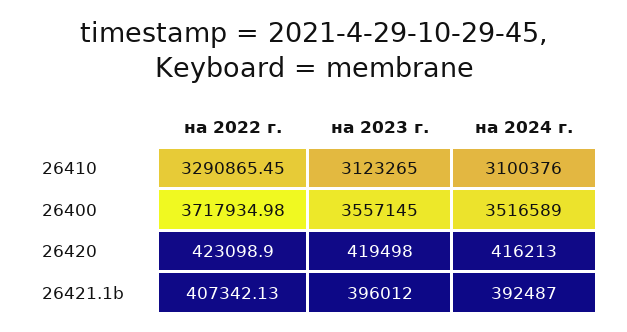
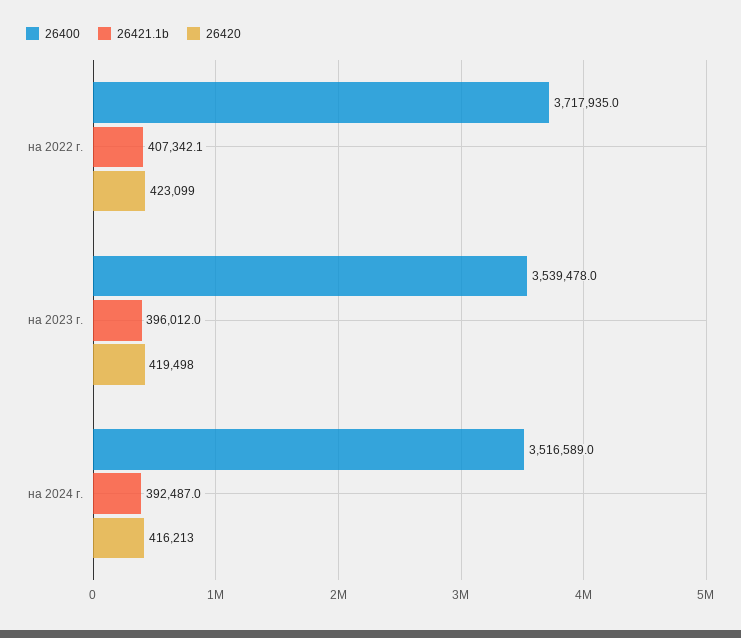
26410, на 2022 г.: 3290865.45 -> none
26410, на 2023 г.: 3123265 -> none
26410, на 2024 г.: 3100376 -> none
26400, на 2023 г.: 3557145 -> 3539478

